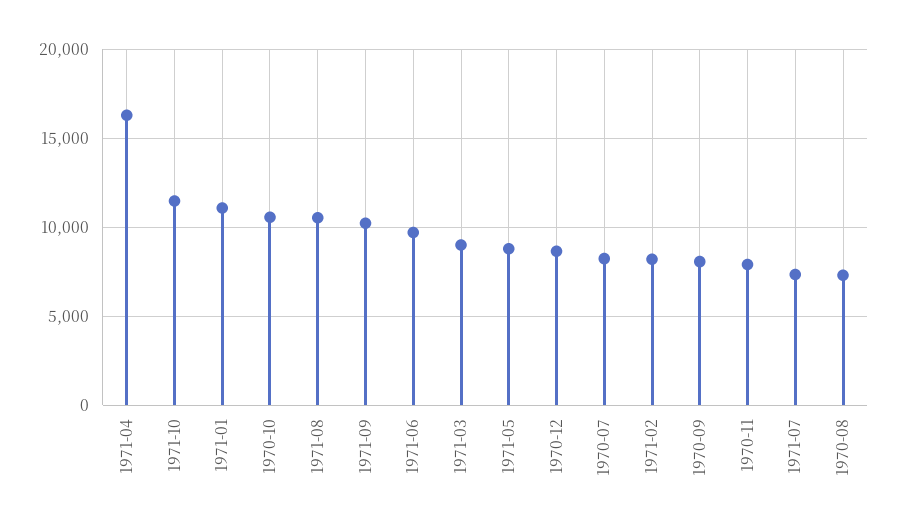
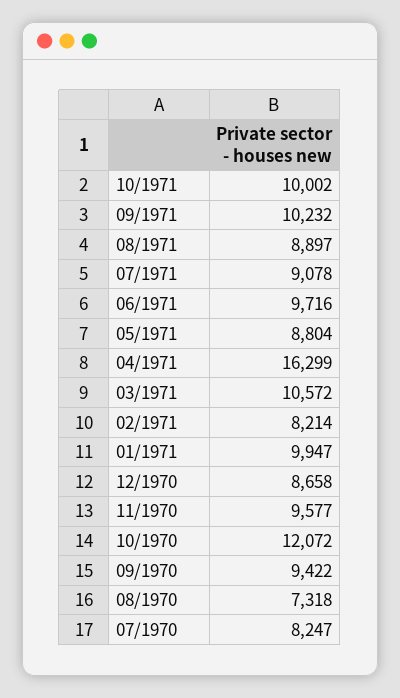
1971-10: 11500 -> 10002
1971-01: 11000 -> 9947
1970-10: 10500 -> 12072
1971-08: 10500 -> 8897
1971-03: 9000 -> 10572
1970-09: 8000 -> 9422
1970-11: 8000 -> 9577
1971-07: 7500 -> 9078

